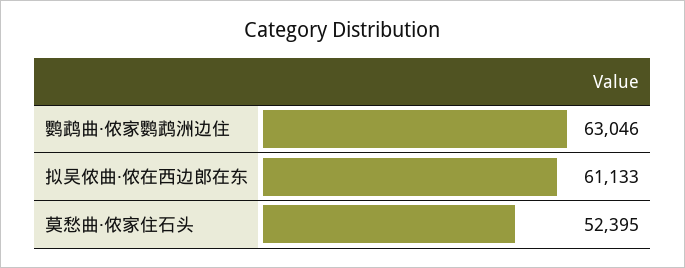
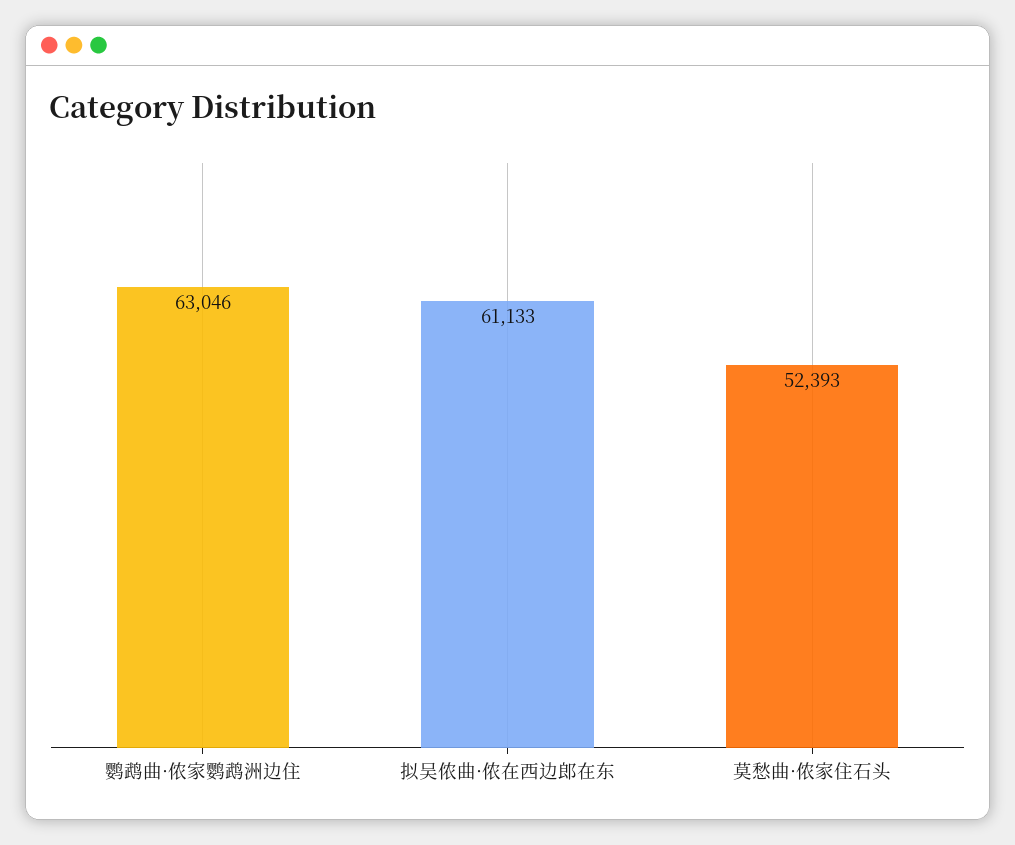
莫愁曲·侬家住石头: 52395 -> 52393

